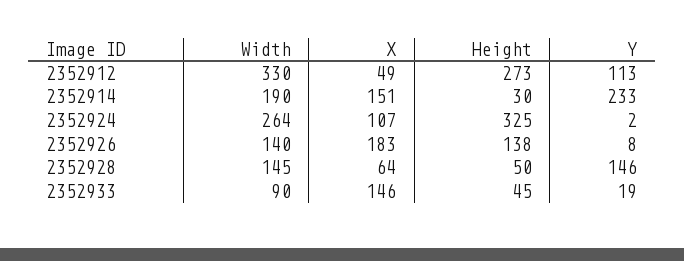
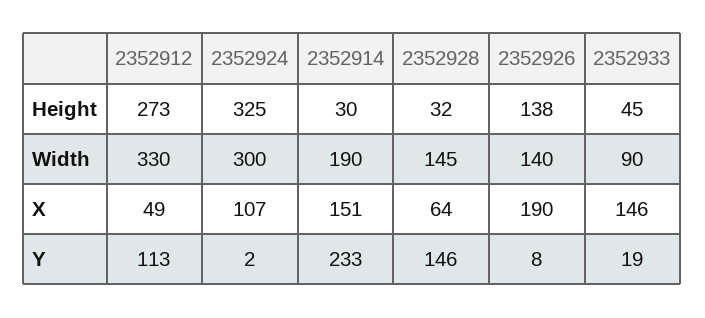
Width, 2352924: 264 -> 300
X, 2352926: 183 -> 190
Height, 2352928: 50 -> 32

